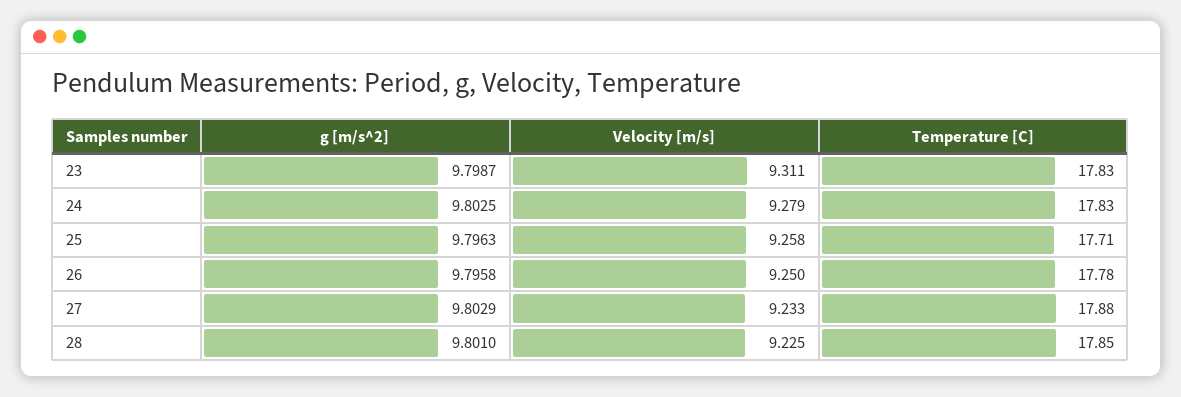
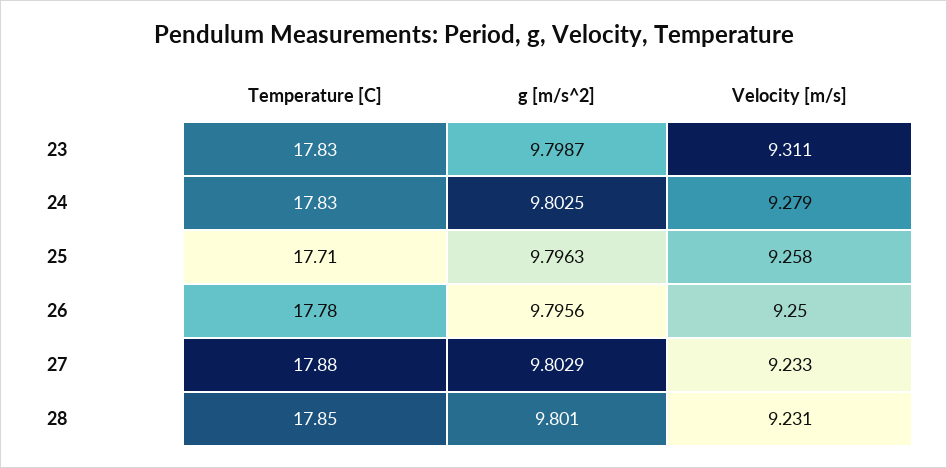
g [m/s^2], 26: 9.7958 -> 9.7956
Velocity [m/s], 28: 9.225 -> 9.231

